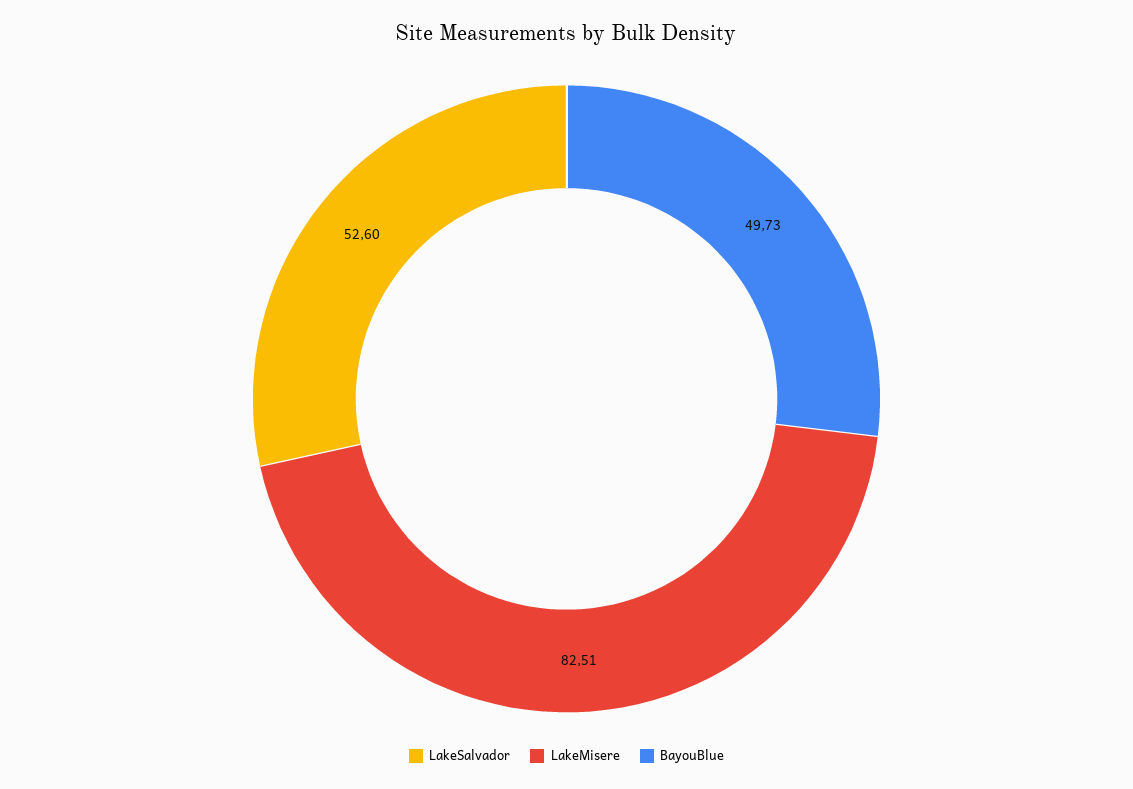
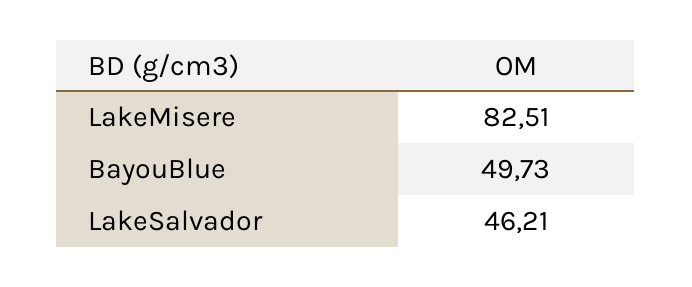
LakeSalvador: 52.6 -> 46.21

